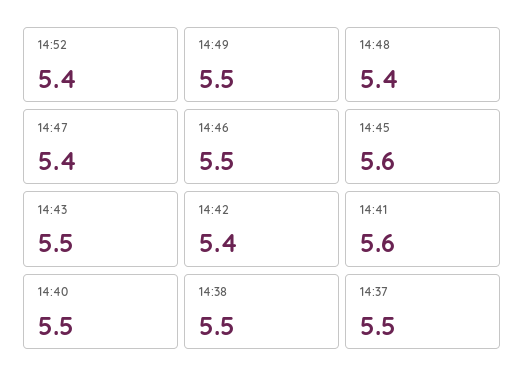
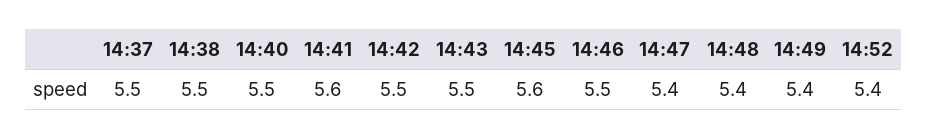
14:49: 5.5 -> 5.4
14:42: 5.4 -> 5.5

